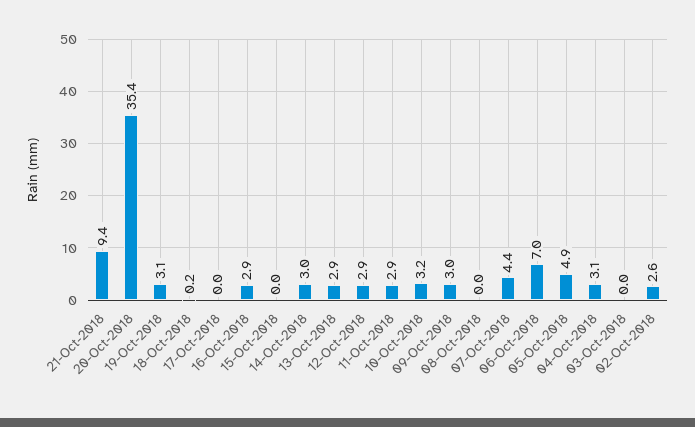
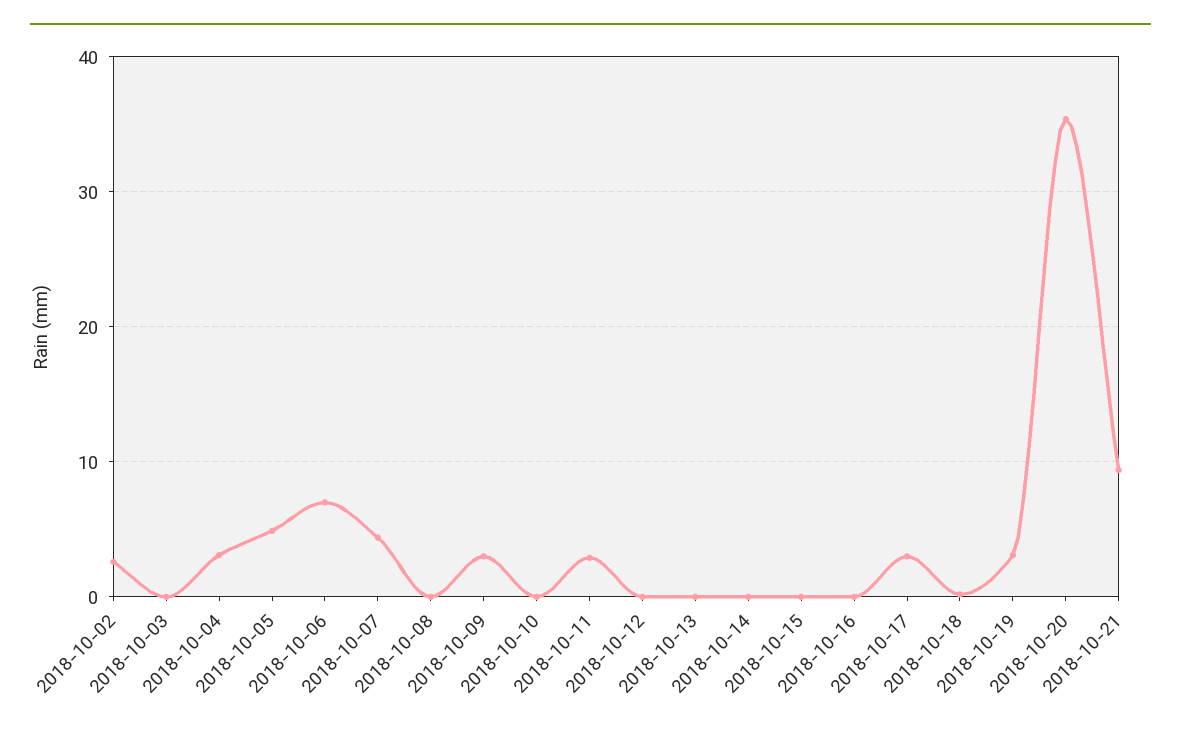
17-Oct-2018: 0 -> 3
16-Oct-2018: 2.9 -> 0
14-Oct-2018: 3 -> 0
13-Oct-2018: 2.9 -> 0
12-Oct-2018: 2.9 -> 0
10-Oct-2018: 3.2 -> 0

